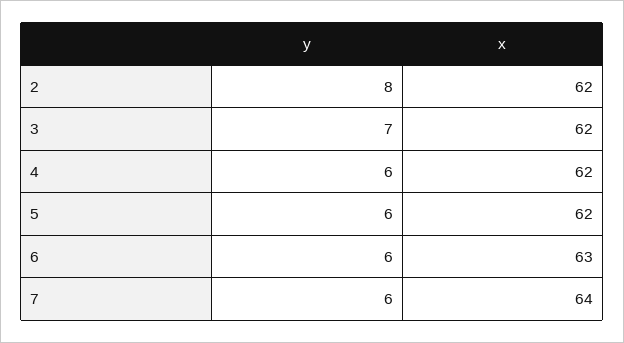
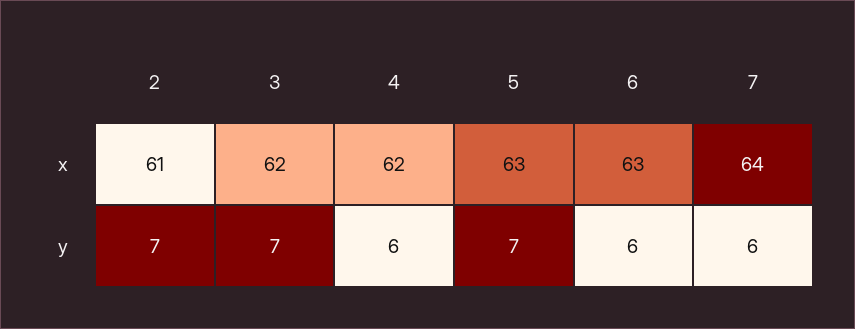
y, 2: 8 -> 7
x, 2: 62 -> 61
y, 5: 6 -> 7
x, 5: 62 -> 63

